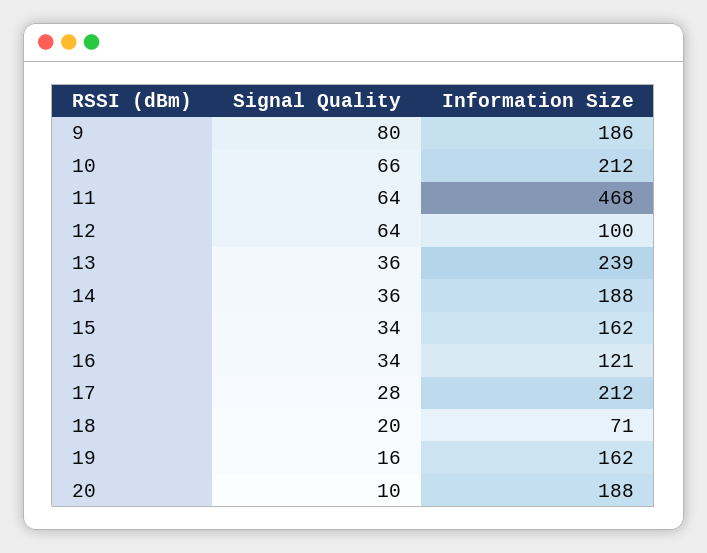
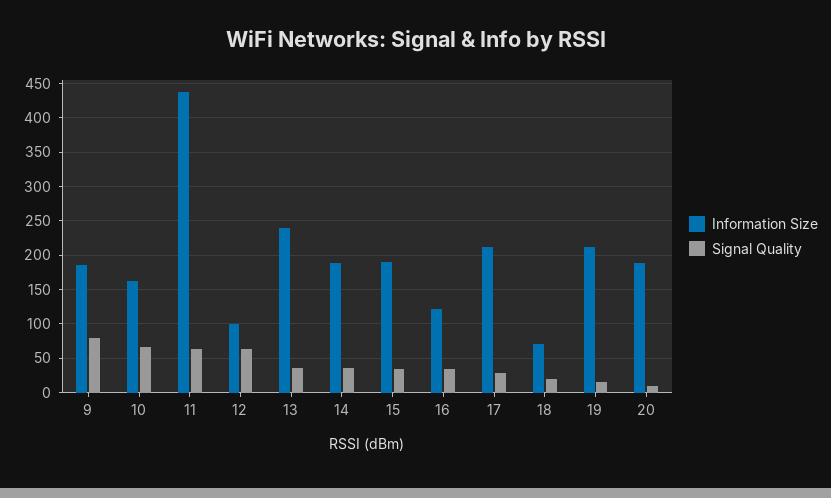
Information Size, 10: 212 -> 160
Information Size, 11: 468 -> 440
Information Size, 15: 162 -> 190
Information Size, 19: 162 -> 210

